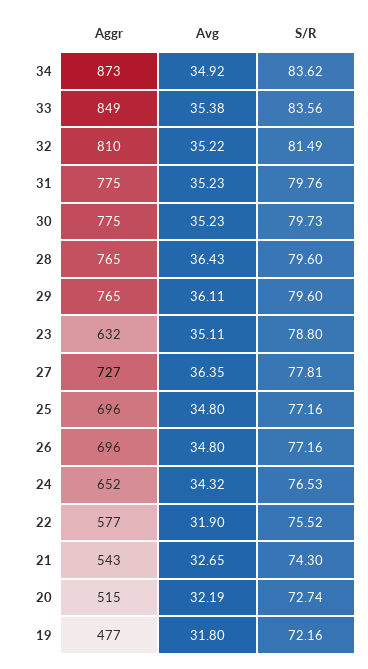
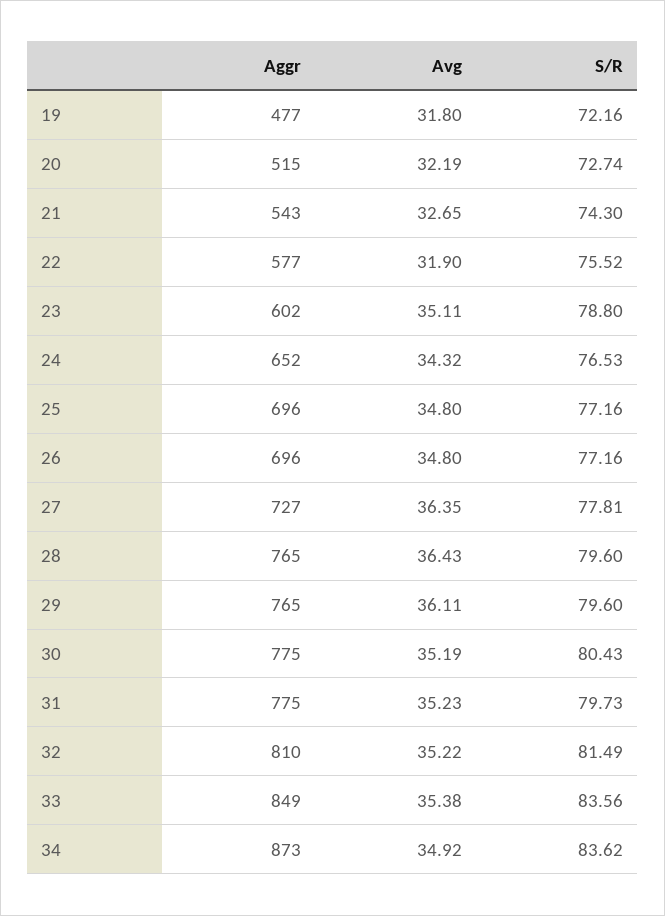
S/R, 31: 79.76 -> 79.73
Avg, 30: 35.23 -> 35.19
S/R, 30: 79.73 -> 80.43
Aggr, 23: 632 -> 602

